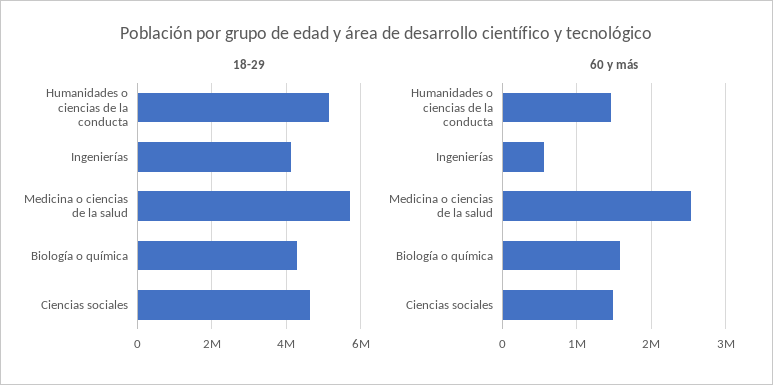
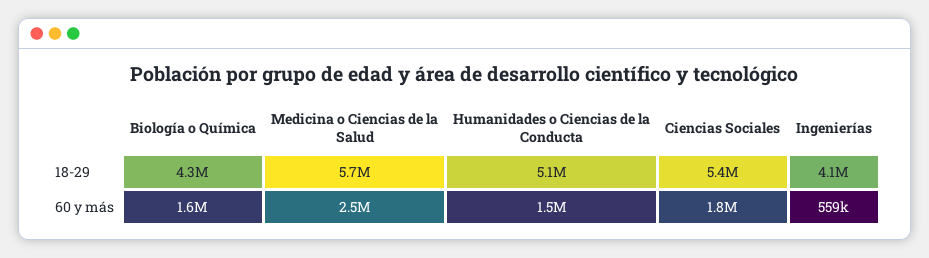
18-29, Ciencias sociales: 4600000 -> 5400000
60 y más, Ciencias sociales: 1500000 -> 1800000

